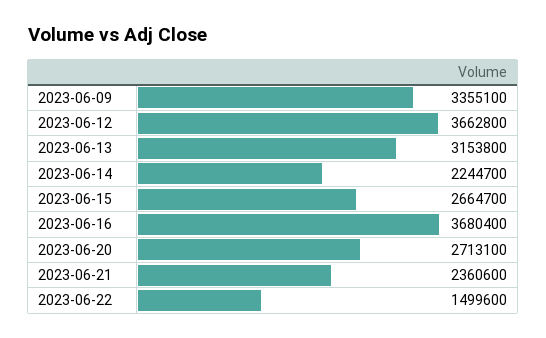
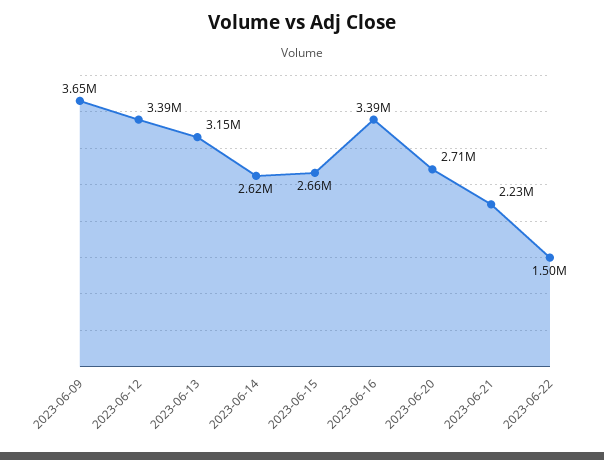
2023-06-09: 3355100 -> 3650000
2023-06-12: 3662800 -> 3390000
2023-06-14: 2244700 -> 2620000
2023-06-16: 3680400 -> 3390000
2023-06-21: 2360600 -> 2230000

